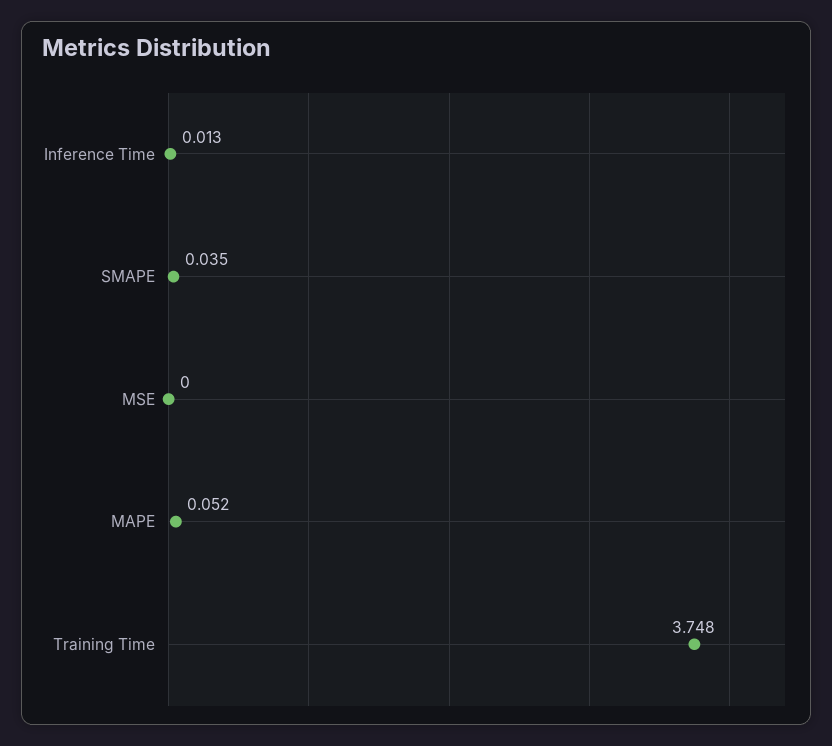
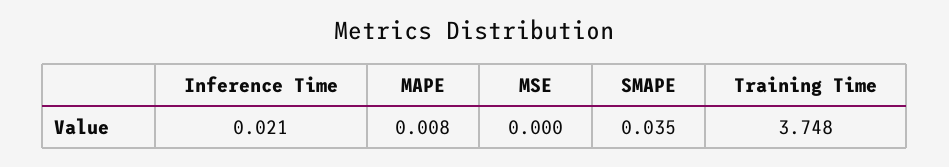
Inference Time: 0.013 -> 0.021
MAPE: 0.052 -> 0.008

